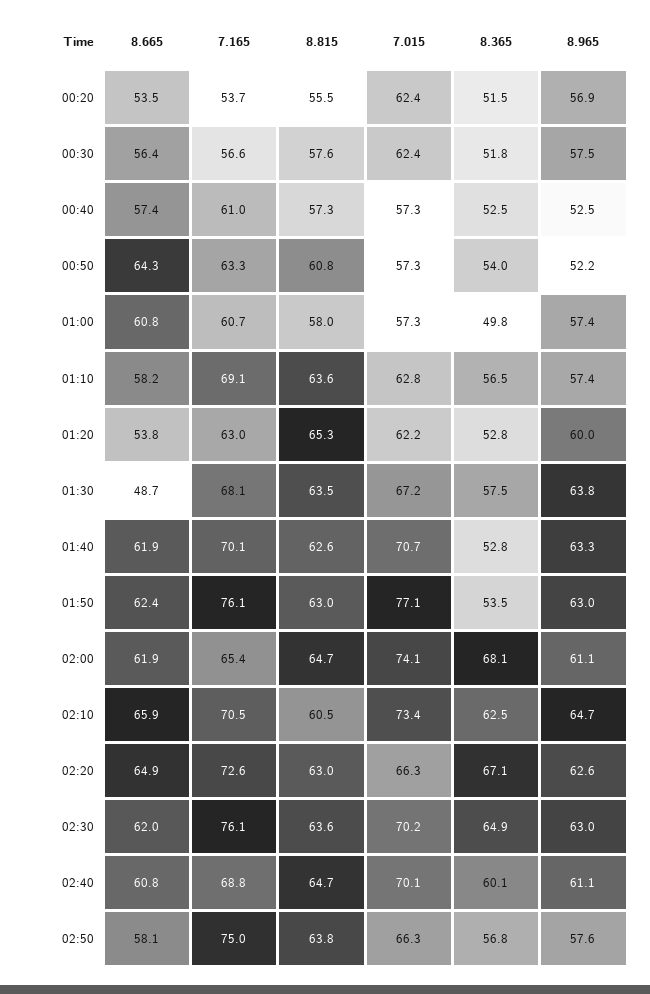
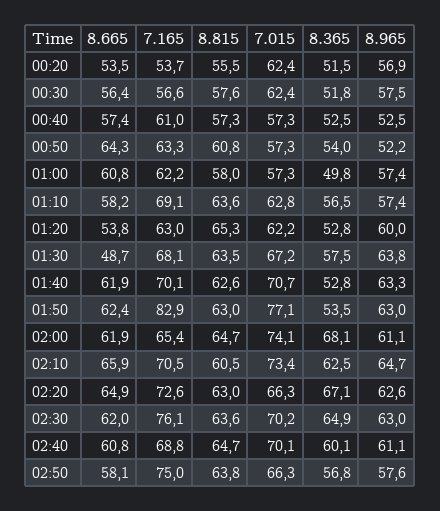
7.165, 01:00: 60.7 -> 62.2
7.165, 01:50: 76.1 -> 82.9

